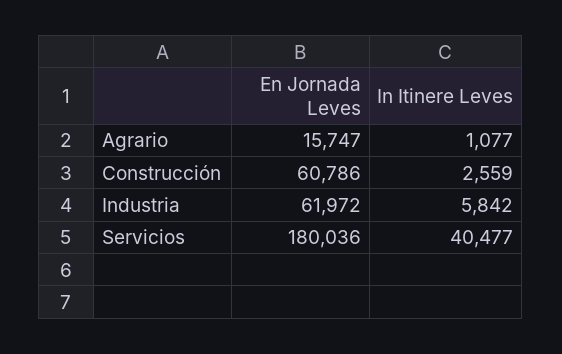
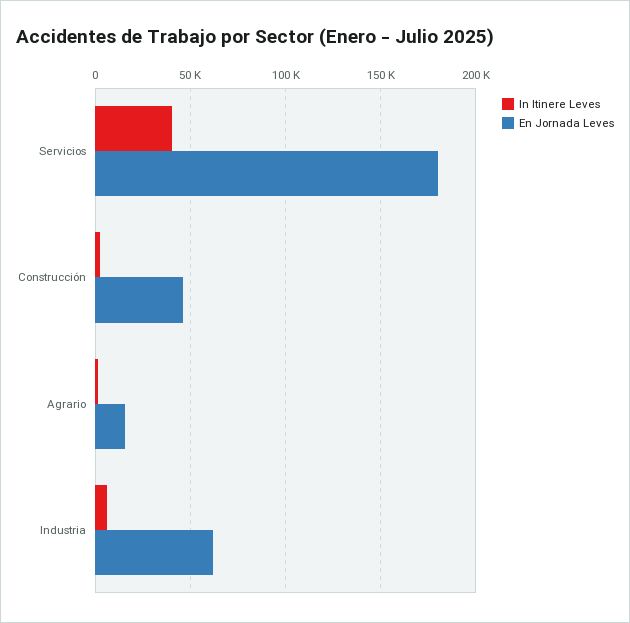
En Jornada Leves, Construcción: 60786 -> 45000

